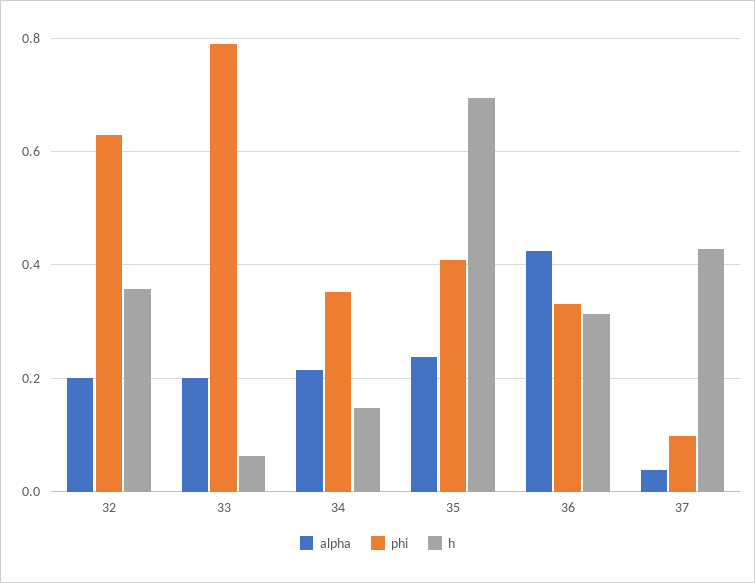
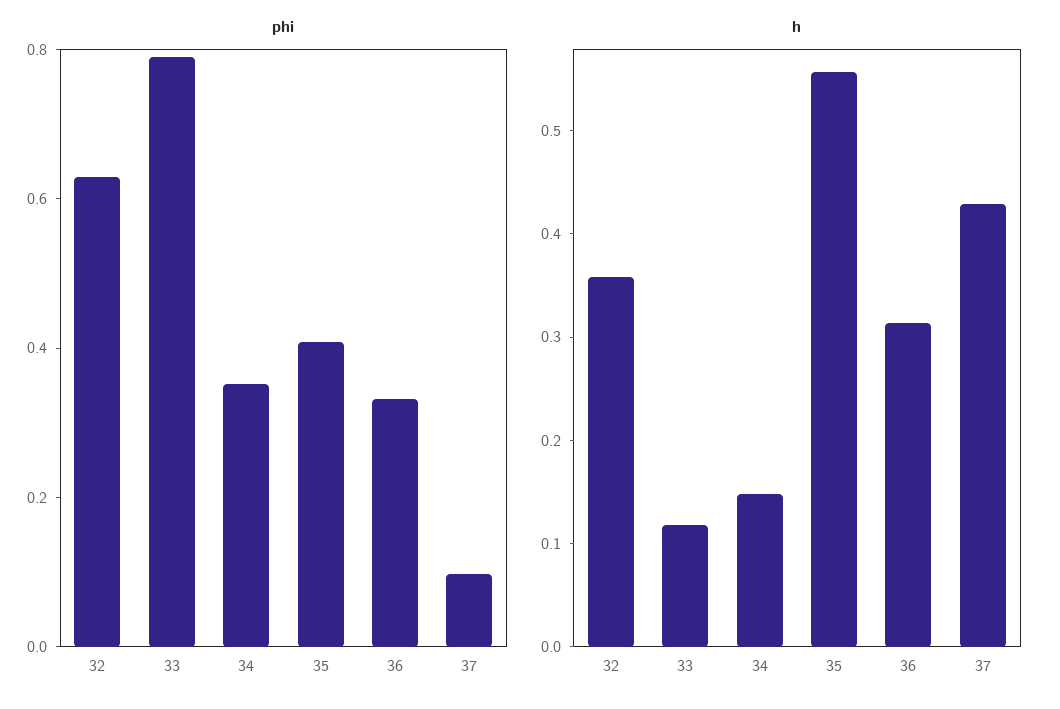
alpha, 32: 0.2 -> none
alpha, 33: 0.2 -> none
h, 33: 0.06 -> 0.12
alpha, 34: 0.22 -> none
alpha, 35: 0.24 -> none
h, 35: 0.7 -> 0.56
alpha, 36: 0.42 -> none
alpha, 37: 0.04 -> none

